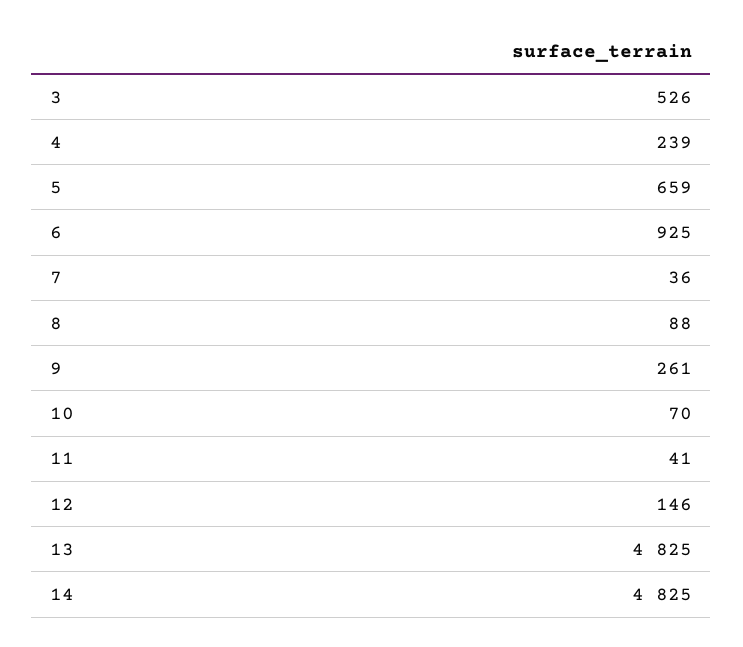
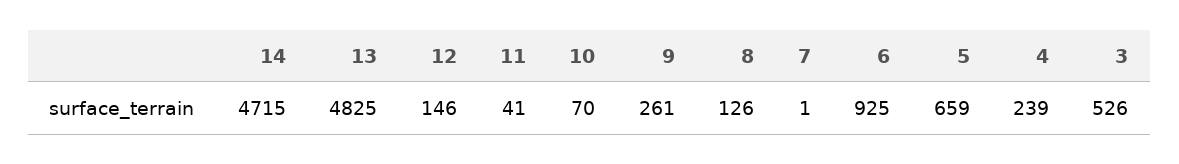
7: 36 -> 1
8: 88 -> 126
14: 4825 -> 4715

